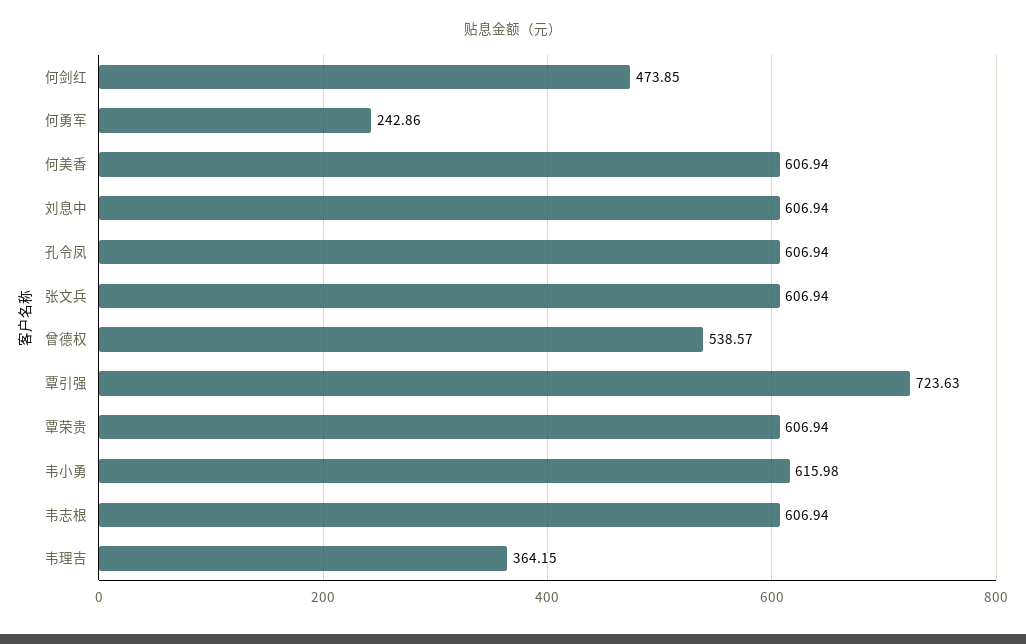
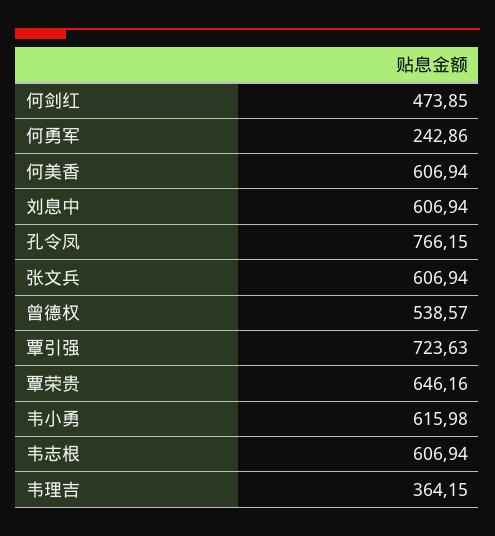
孔令凤: 606.94 -> 766.15
覃荣贵: 606.94 -> 646.16

